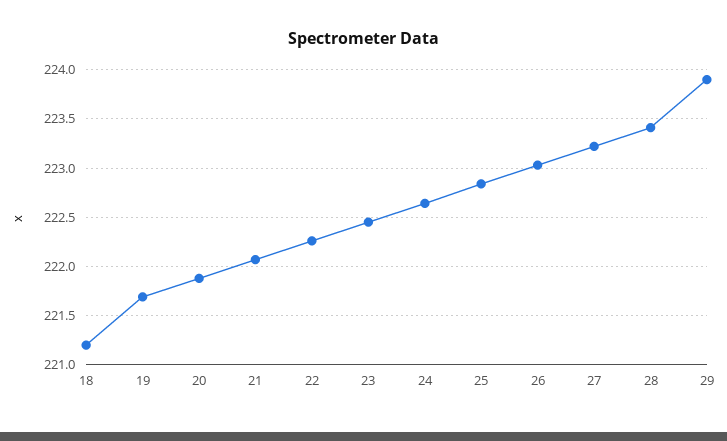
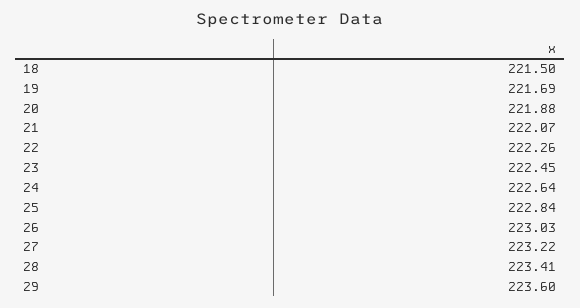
18: 221.2 -> 221.5
29: 223.9 -> 223.6

